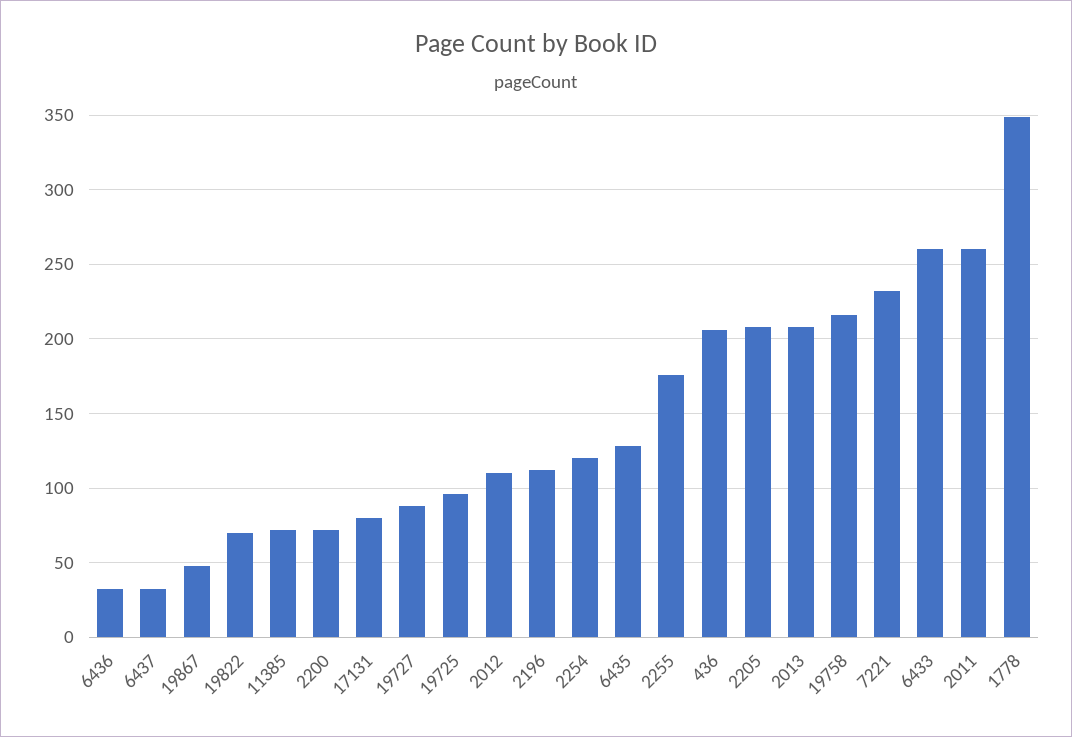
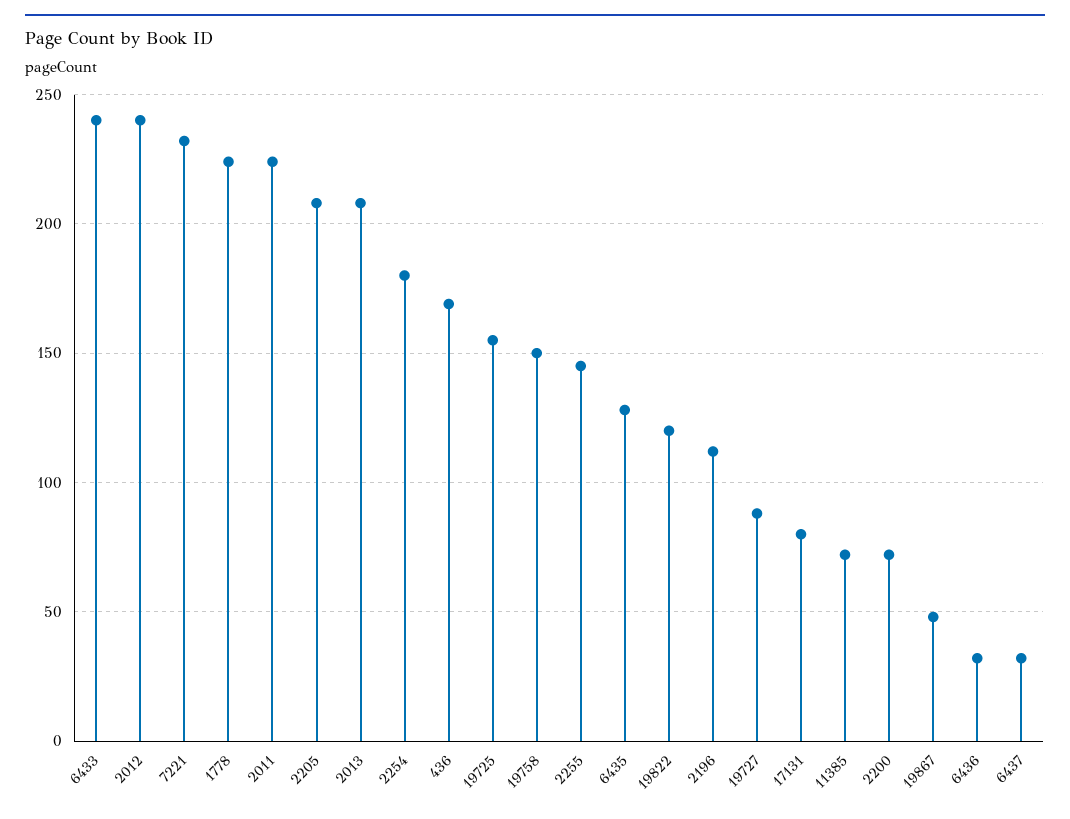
19822: 70 -> 120
19725: 95 -> 155
2012: 110 -> 240
2254: 120 -> 180
2255: 175 -> 145
436: 205 -> 170
19758: 215 -> 150
6433: 260 -> 240
2011: 260 -> 225
1778: 350 -> 225

